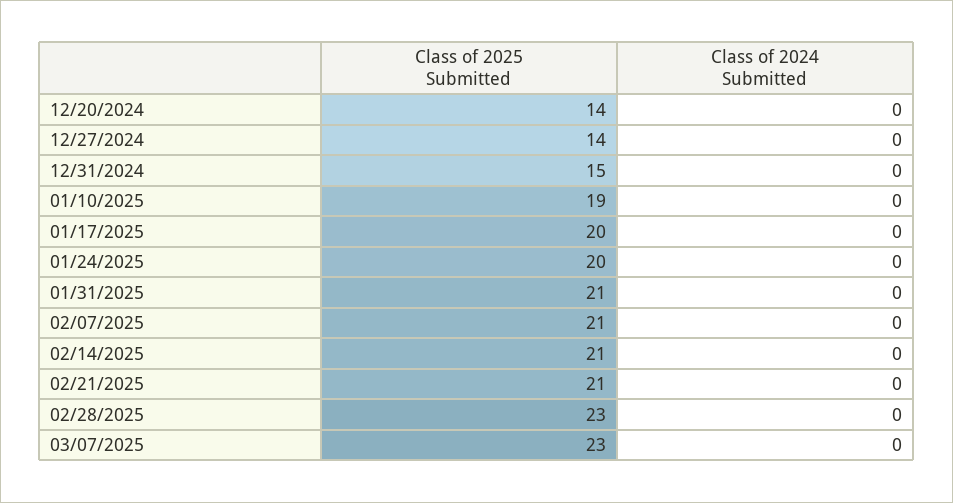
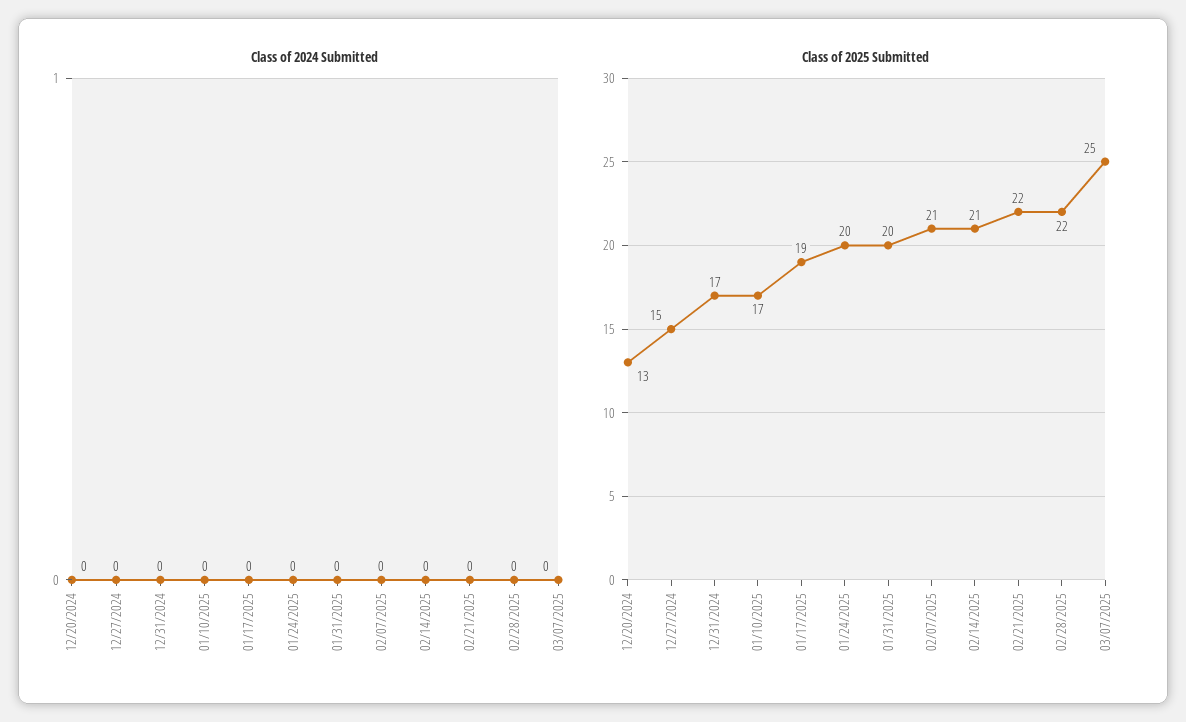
Class of 2025 Submitted, 12/20/2024: 14 -> 13
Class of 2025 Submitted, 12/27/2024: 14 -> 15
Class of 2025 Submitted, 12/31/2024: 15 -> 17
Class of 2025 Submitted, 01/10/2025: 19 -> 17
Class of 2025 Submitted, 01/17/2025: 20 -> 19
Class of 2025 Submitted, 01/31/2025: 21 -> 20
Class of 2025 Submitted, 02/21/2025: 21 -> 22
Class of 2025 Submitted, 02/28/2025: 23 -> 22
Class of 2025 Submitted, 03/07/2025: 23 -> 25

